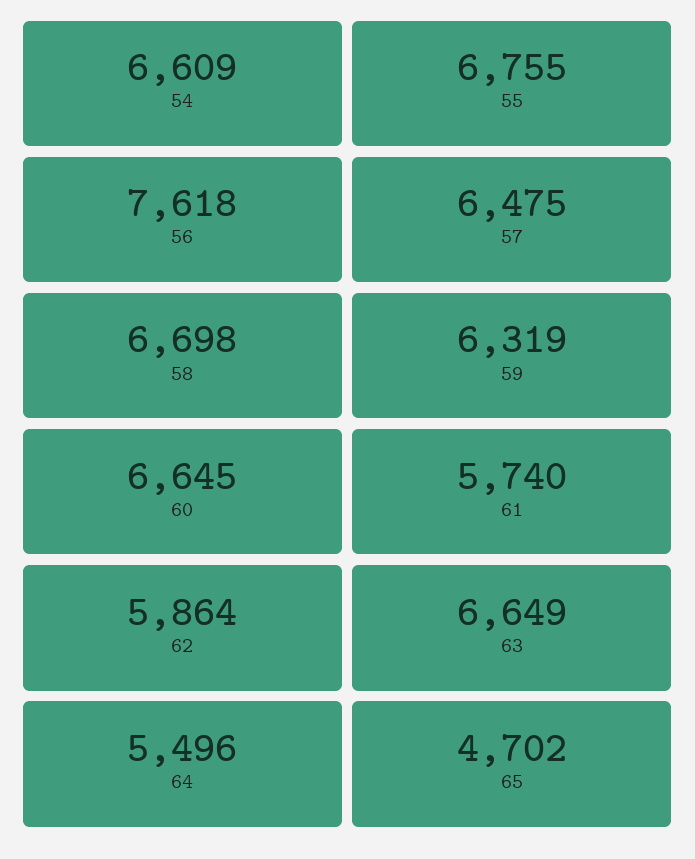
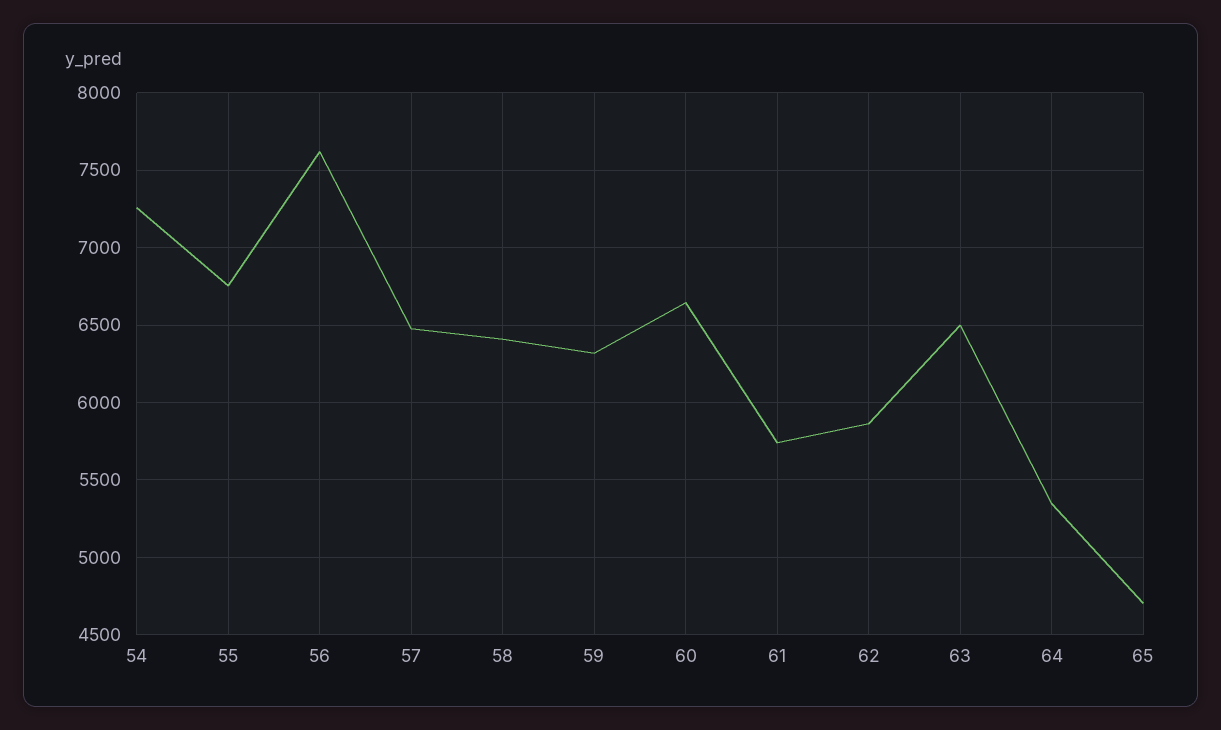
54: 6609 -> 7250
58: 6698 -> 6400
63: 6649 -> 6500
64: 5496 -> 5350

